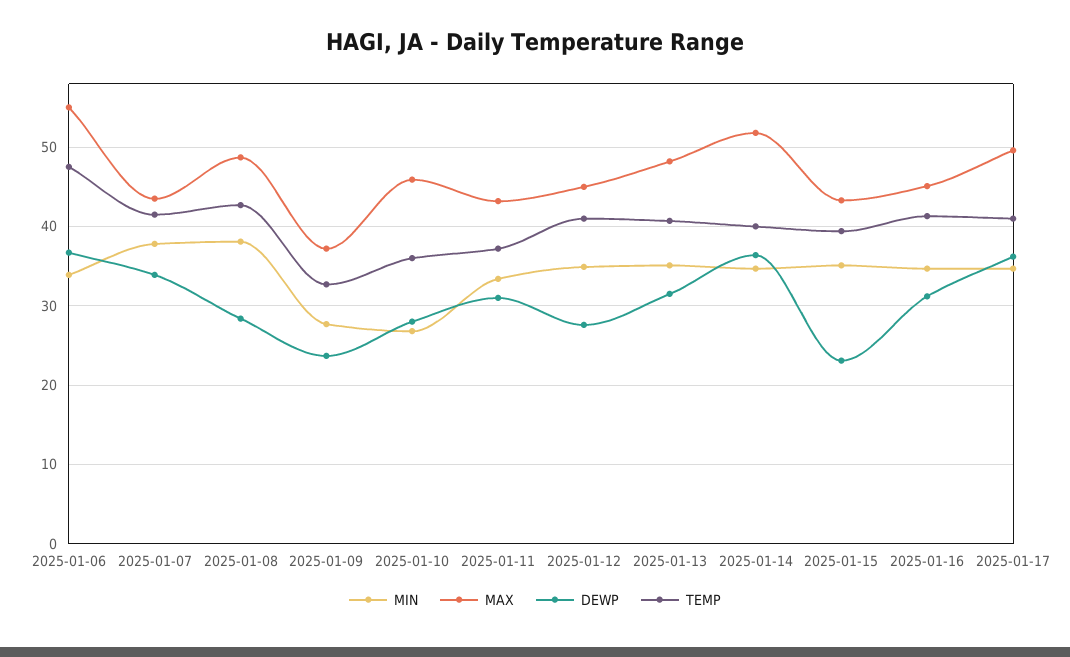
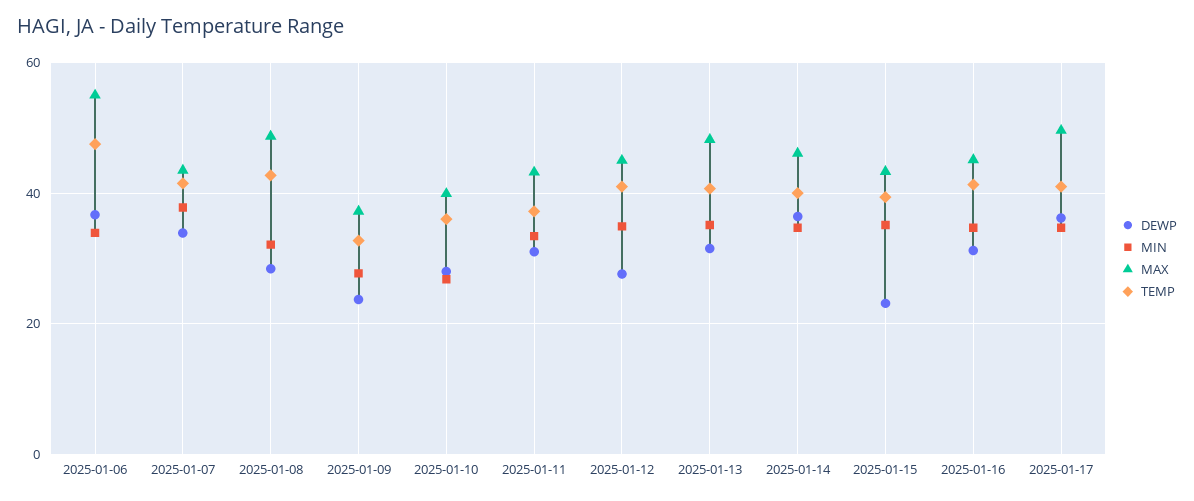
MIN, 2025-01-08: 38 -> 32
MAX, 2025-01-10: 46 -> 40
MAX, 2025-01-14: 52 -> 46

